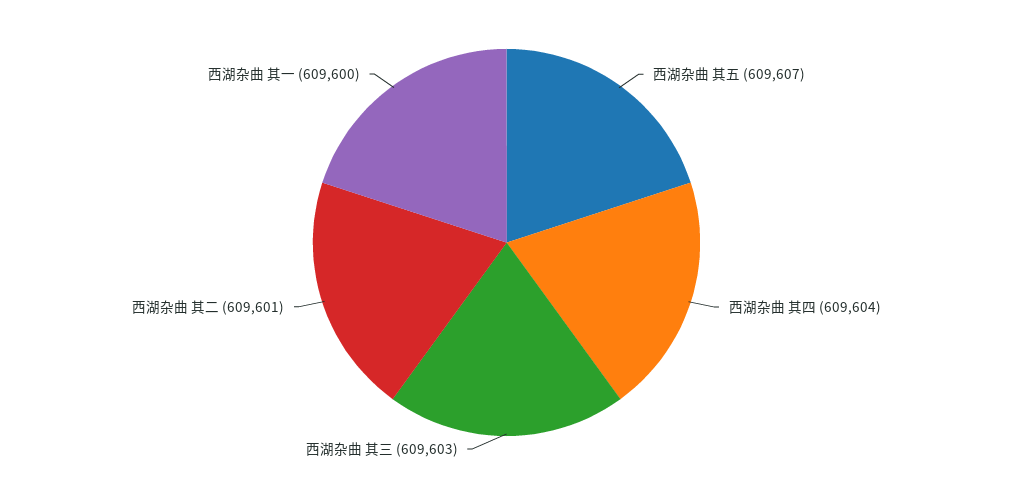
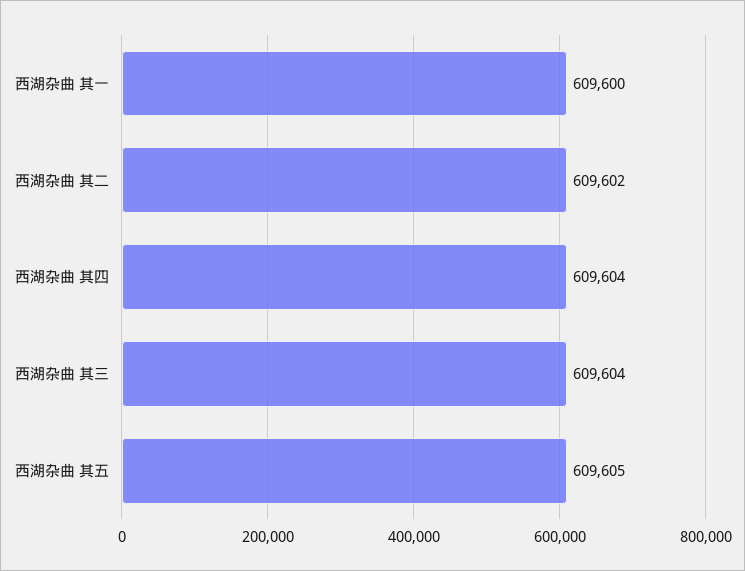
西湖杂曲 其五: 609607 -> 609605
西湖杂曲 其三: 609603 -> 609604
西湖杂曲 其二: 609601 -> 609602

